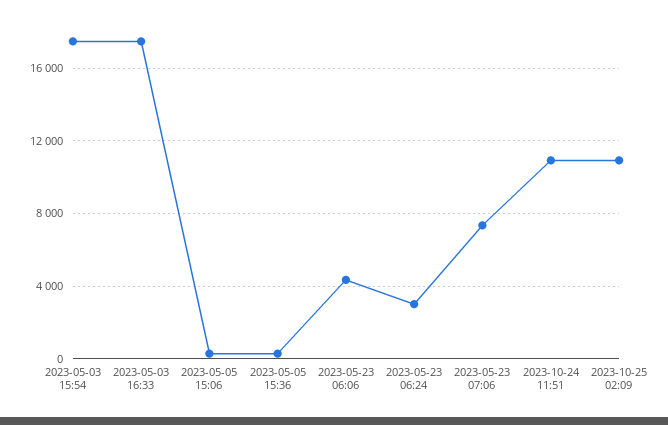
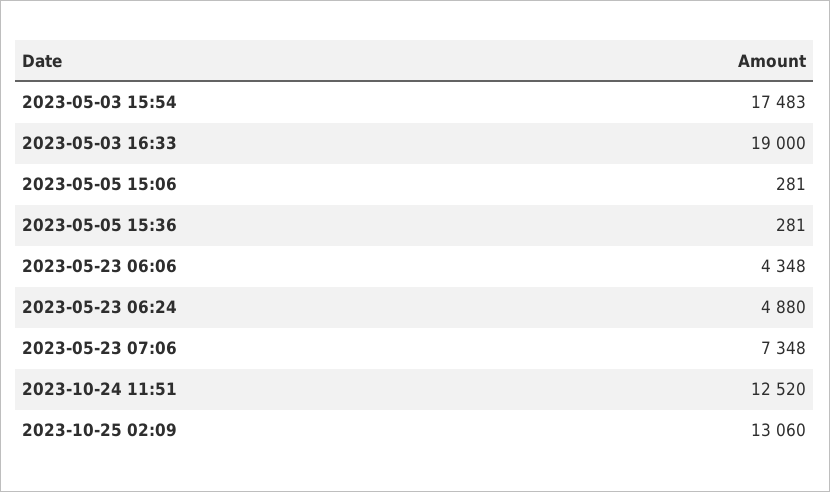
2023-05-03 16:33: 17500 -> 19000
2023-05-23 06:24: 3000 -> 4880
2023-10-24 11:51: 11000 -> 12520
2023-10-25 02:09: 11000 -> 13060

